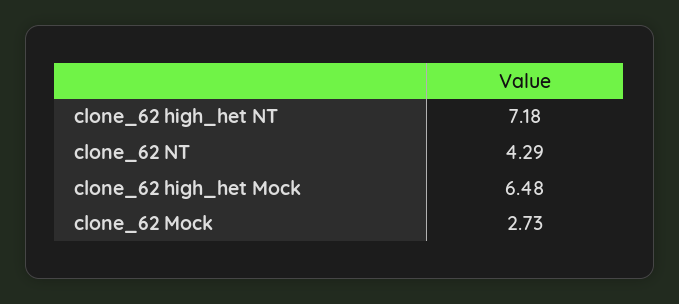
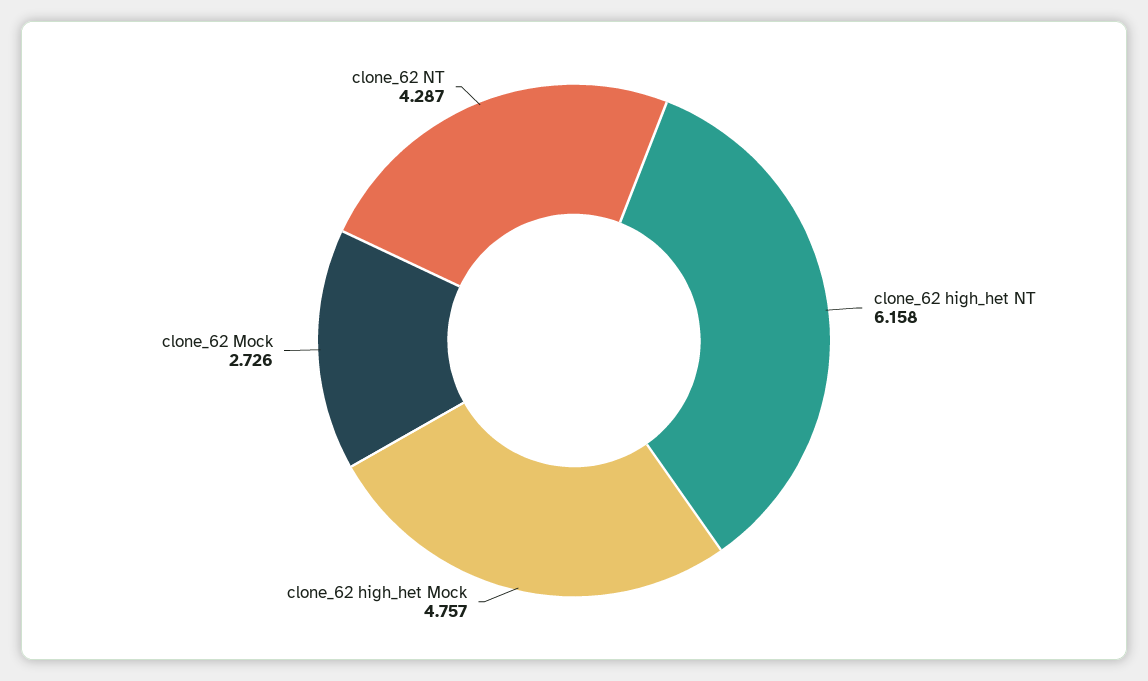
clone_62 high_het NT: 7.18 -> 6.158
clone_62 high_het Mock: 6.48 -> 4.757

